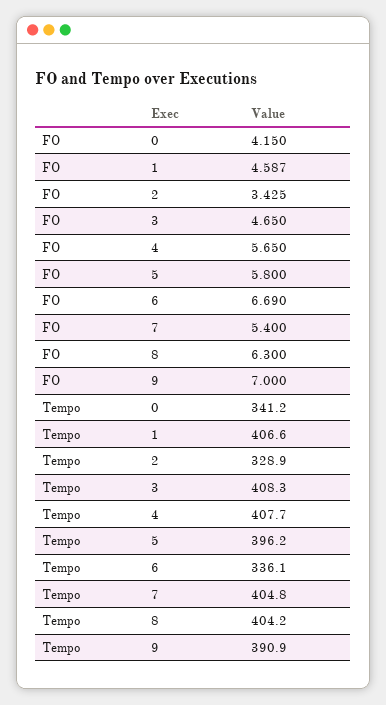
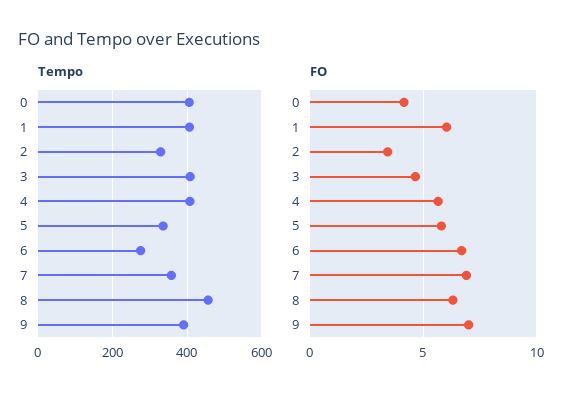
FO, 1: 4.587 -> 6
FO, 7: 5.4 -> 7
Tempo, 0: 341.2 -> 400
Tempo, 5: 396.2 -> 340
Tempo, 6: 336.1 -> 280
Tempo, 7: 404.8 -> 360
Tempo, 8: 404.2 -> 460

